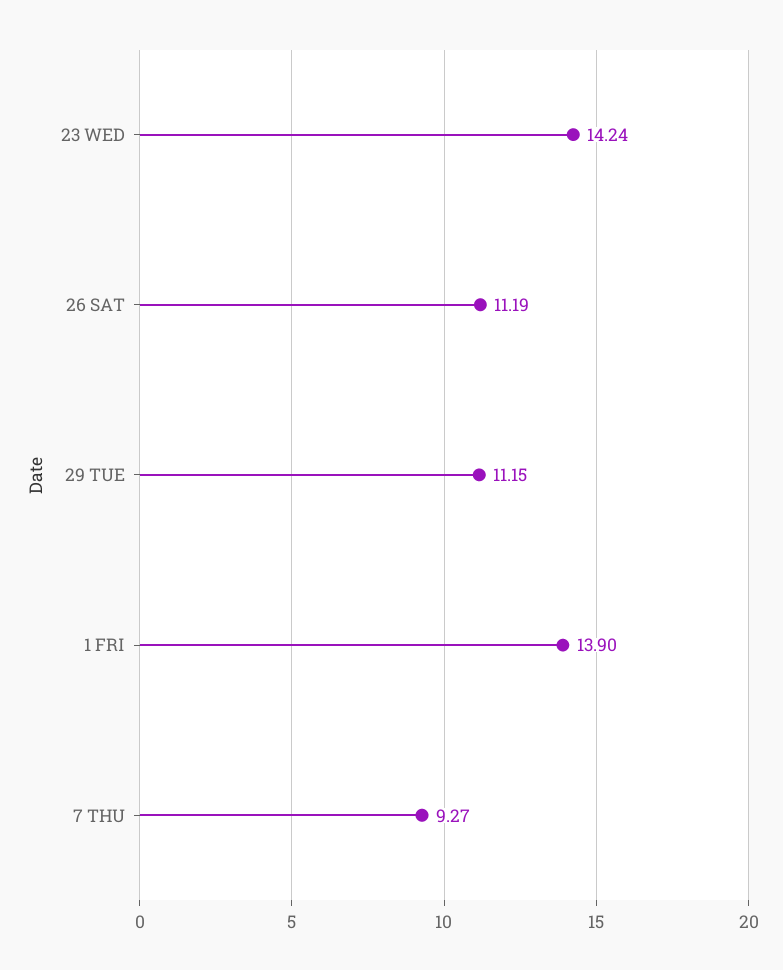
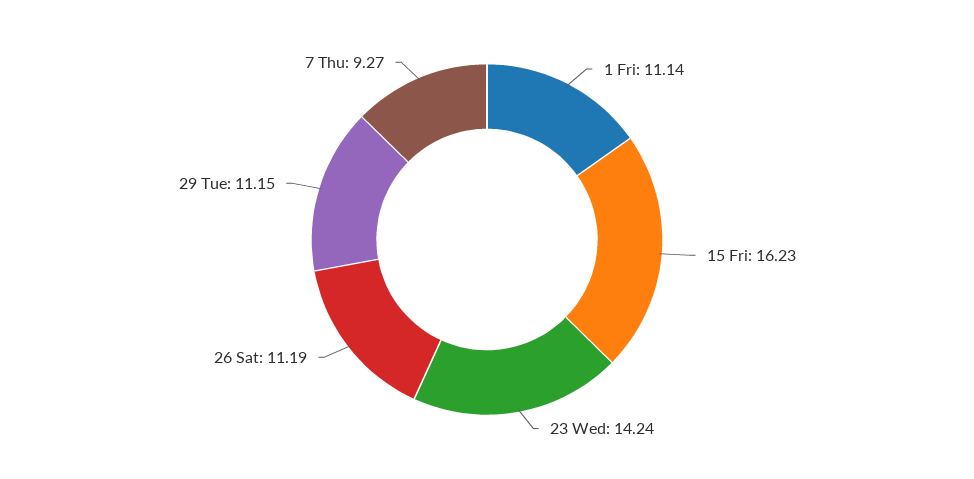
1 FRI: 13.9 -> 11.14
15 Fri: none -> 16.23

